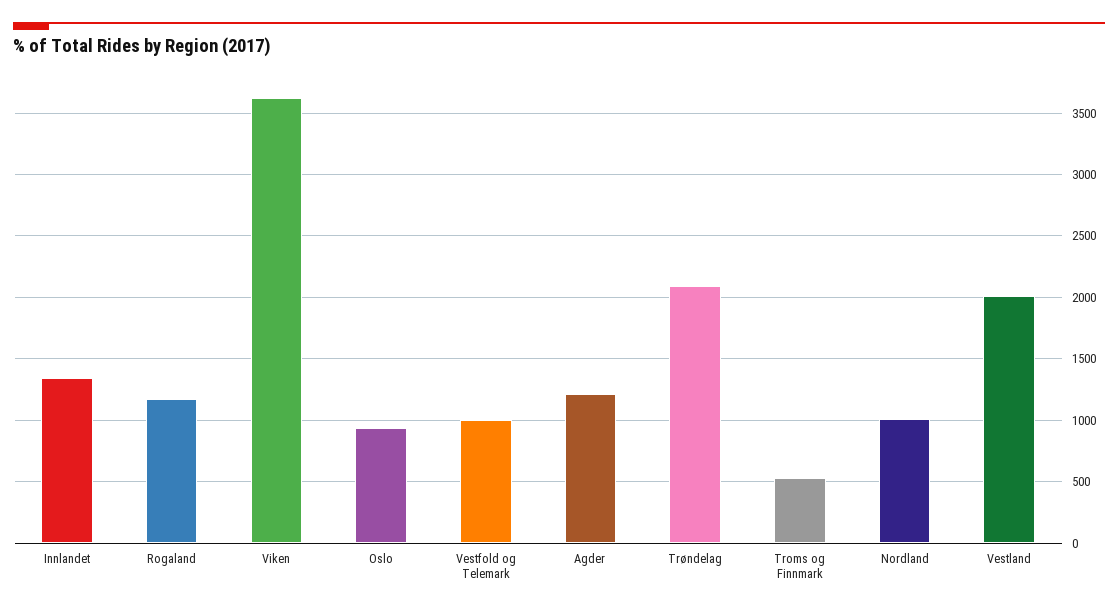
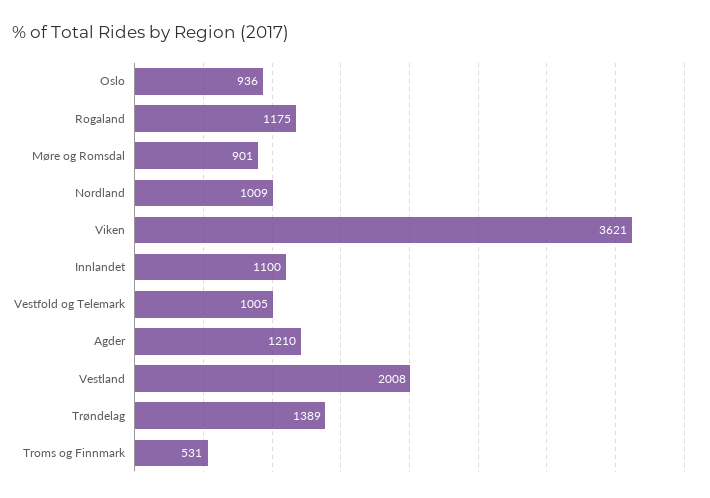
Innlandet: 1350 -> 1100
Trøndelag: 2100 -> 1389
Møre og Romsdal: none -> 901

